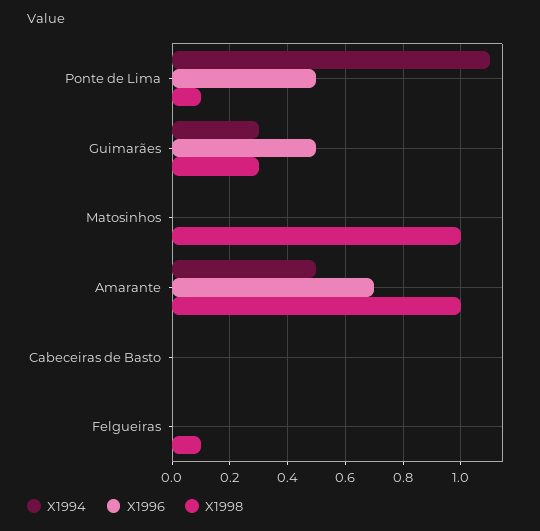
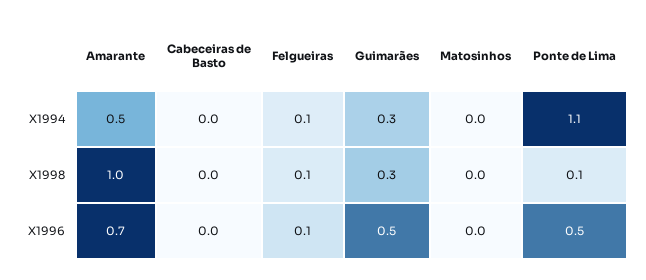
X1998, Matosinhos: 1 -> 0
X1994, Felgueiras: 0 -> 0.1
X1996, Felgueiras: 0 -> 0.1

